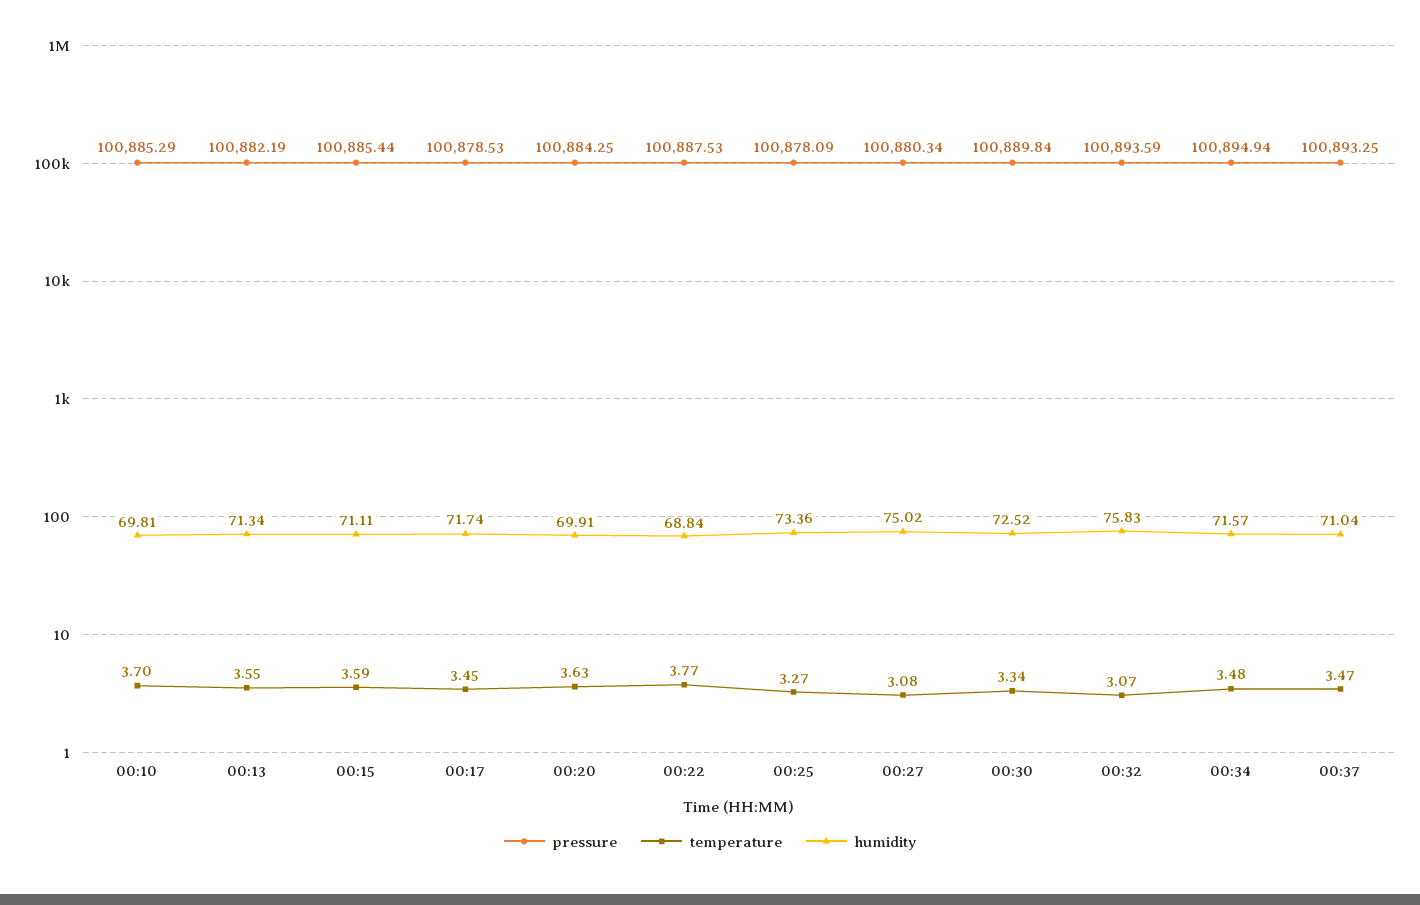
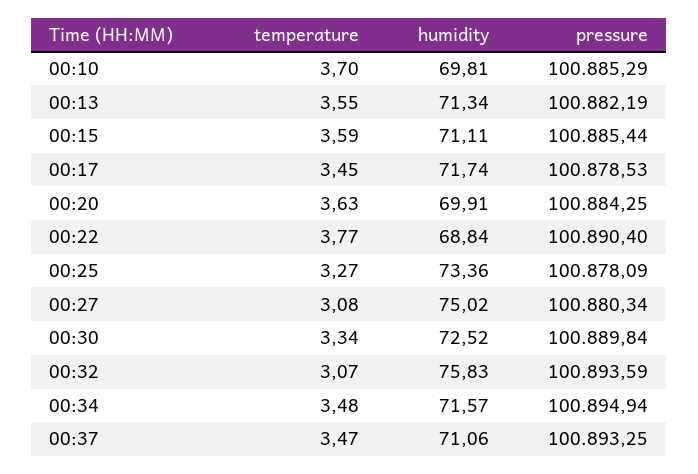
pressure, 00:22: 100887.53 -> 100890.4
humidity, 00:37: 71.04 -> 71.06

